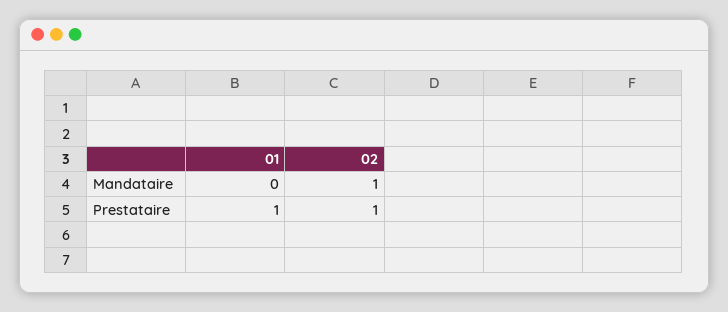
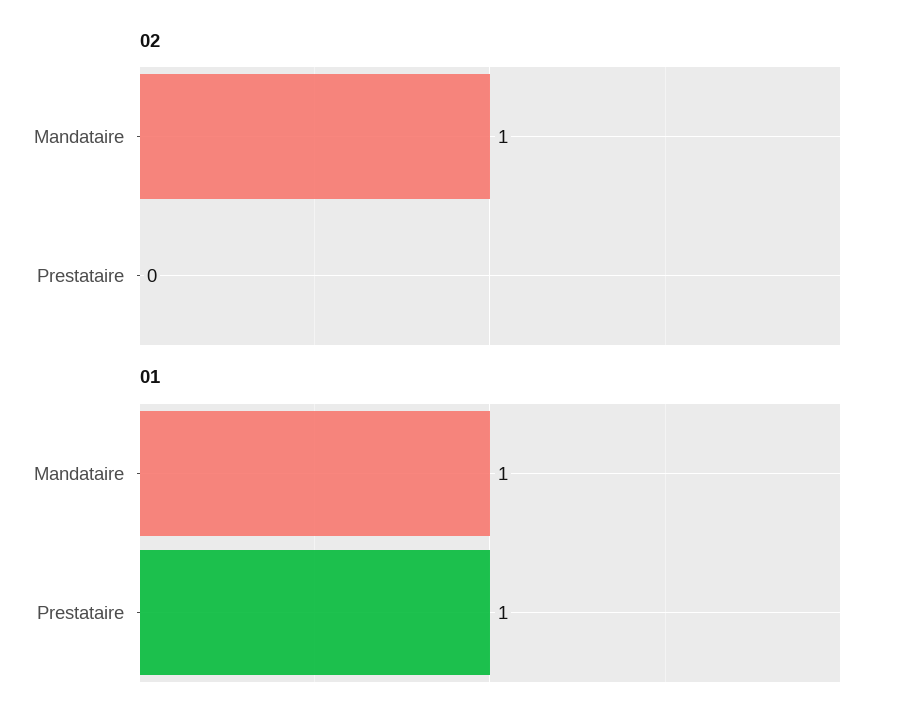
01, Mandataire: 0 -> 1
02, Prestataire: 1 -> 0

